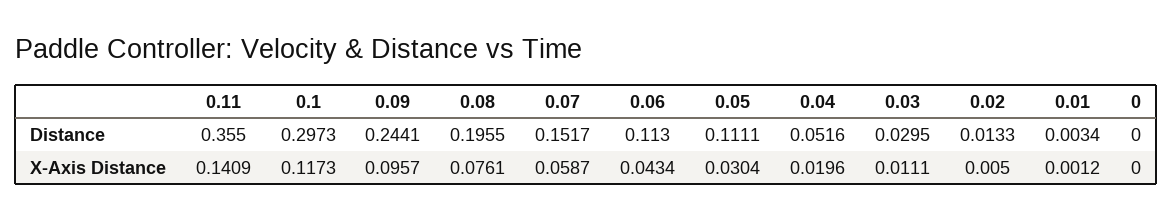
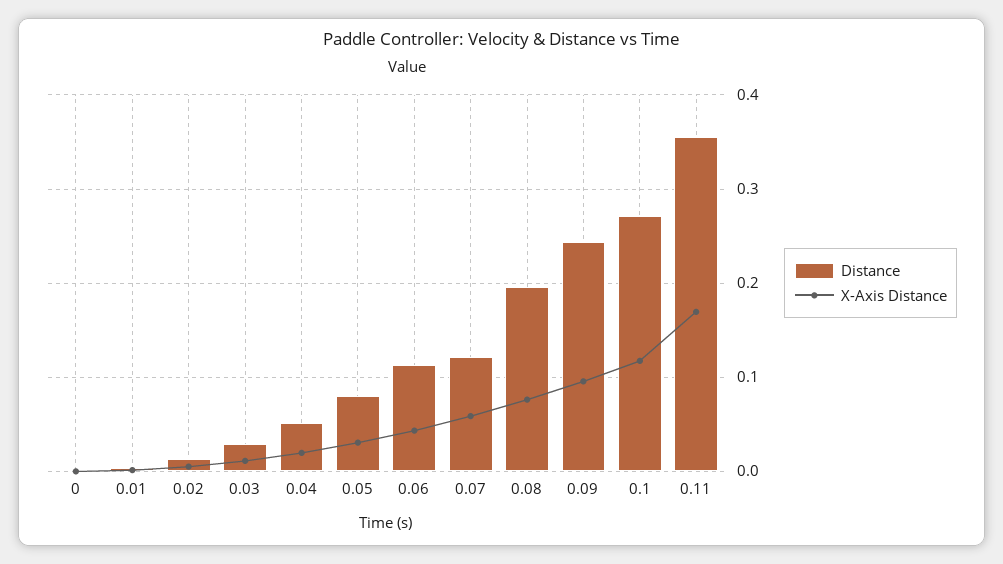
Distance, 0.1: 0.2973 -> 0.27
Distance, 0.07: 0.1517 -> 0.12
Distance, 0.05: 0.1111 -> 0.08
X-Axis Distance, 0.11: 0.1409 -> 0.17

